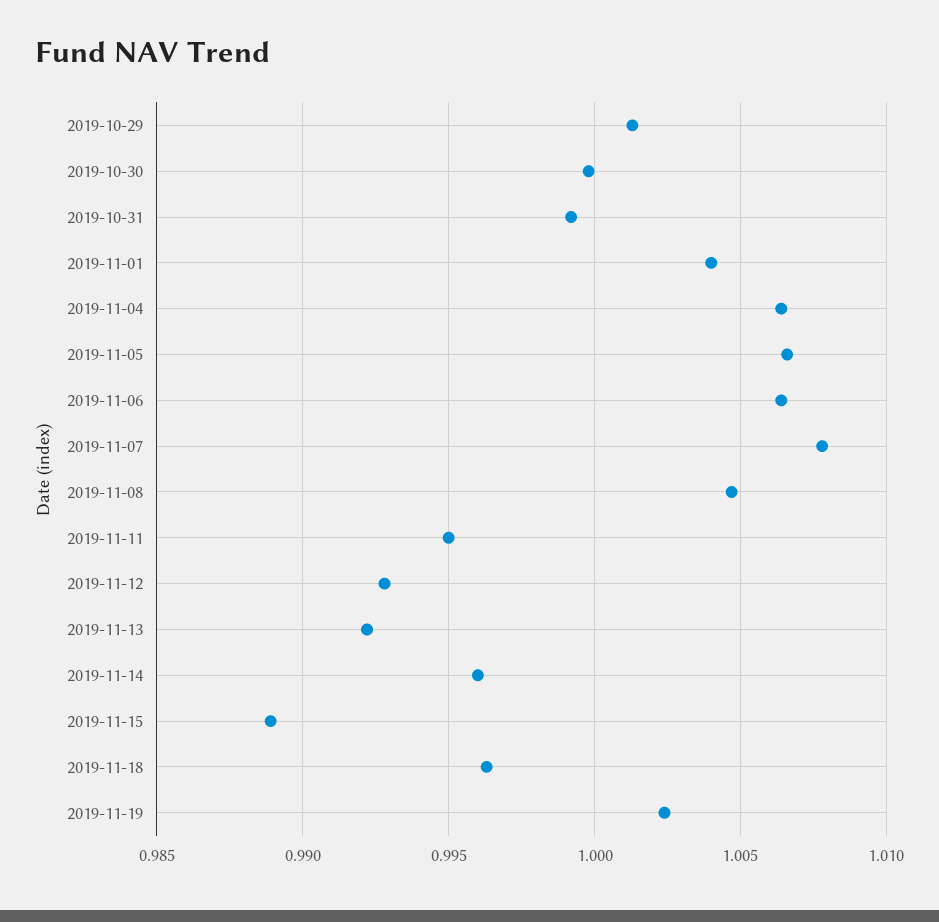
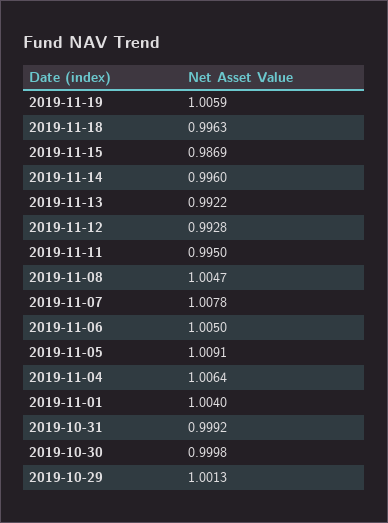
2019-11-05: 1.0065 -> 1.0091
2019-11-06: 1.0065 -> 1.005
2019-11-15: 0.989 -> 0.9869
2019-11-19: 1.0025 -> 1.0059

